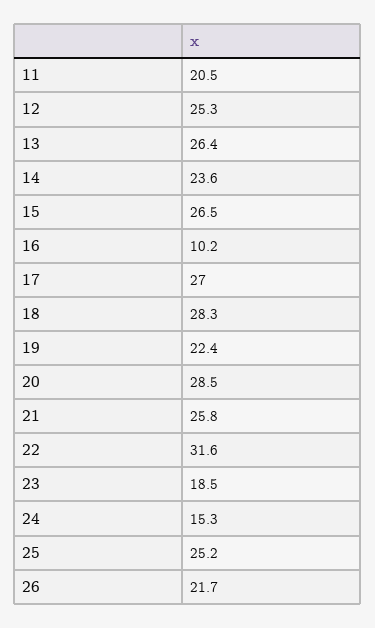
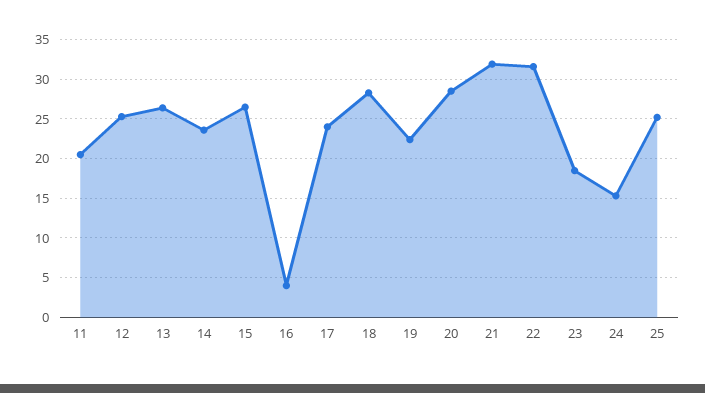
16: 10.2 -> 4
17: 27 -> 24
21: 25.8 -> 32
26: 21.7 -> none

